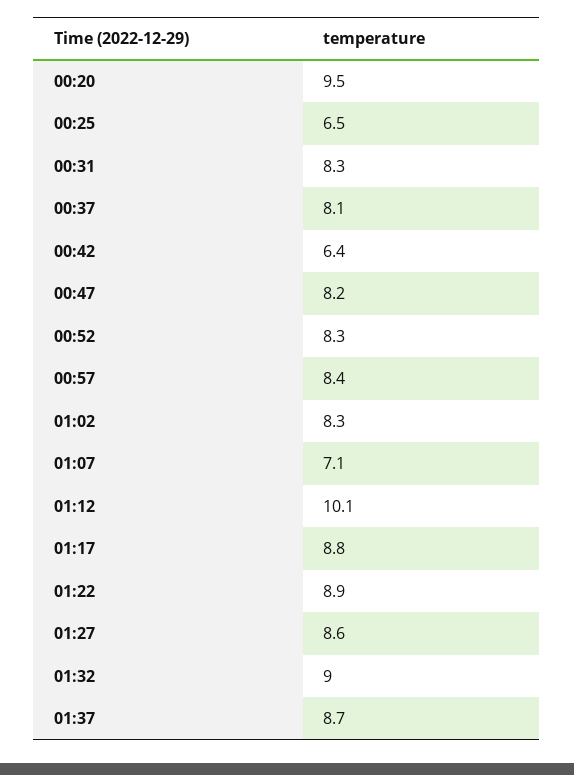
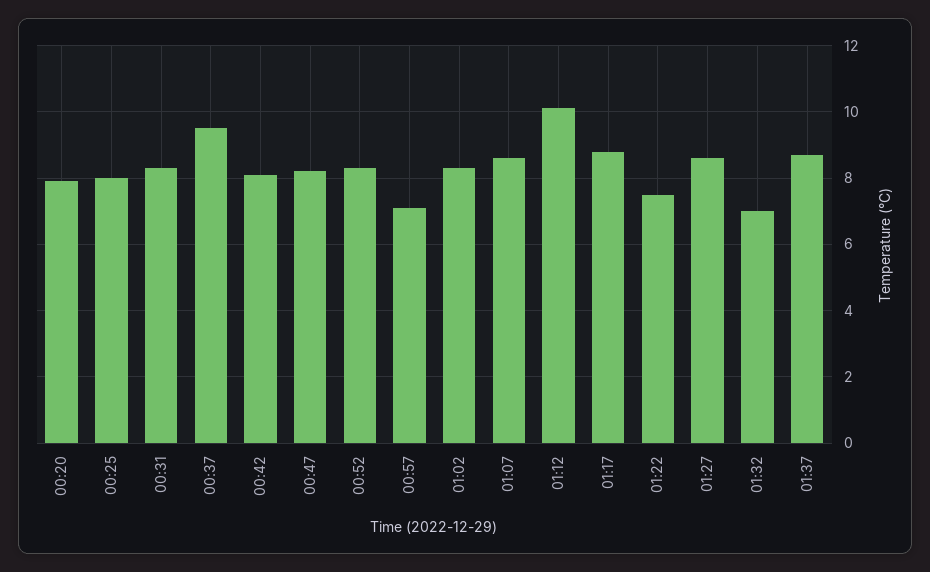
00:20: 9.5 -> 8
00:25: 6.5 -> 8
00:37: 8.1 -> 9.5
00:42: 6.4 -> 8
00:57: 8.4 -> 7
01:07: 7.1 -> 8.5
01:22: 8.9 -> 7.5
01:32: 9 -> 7

